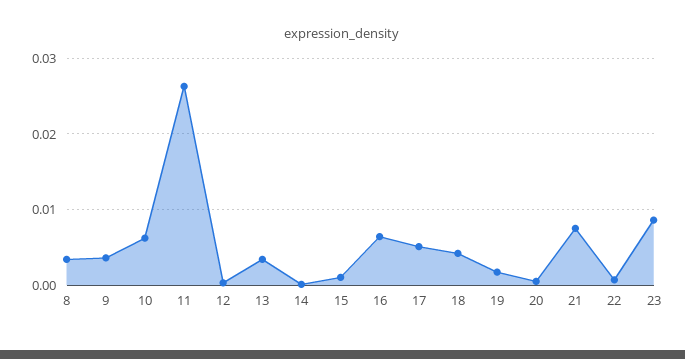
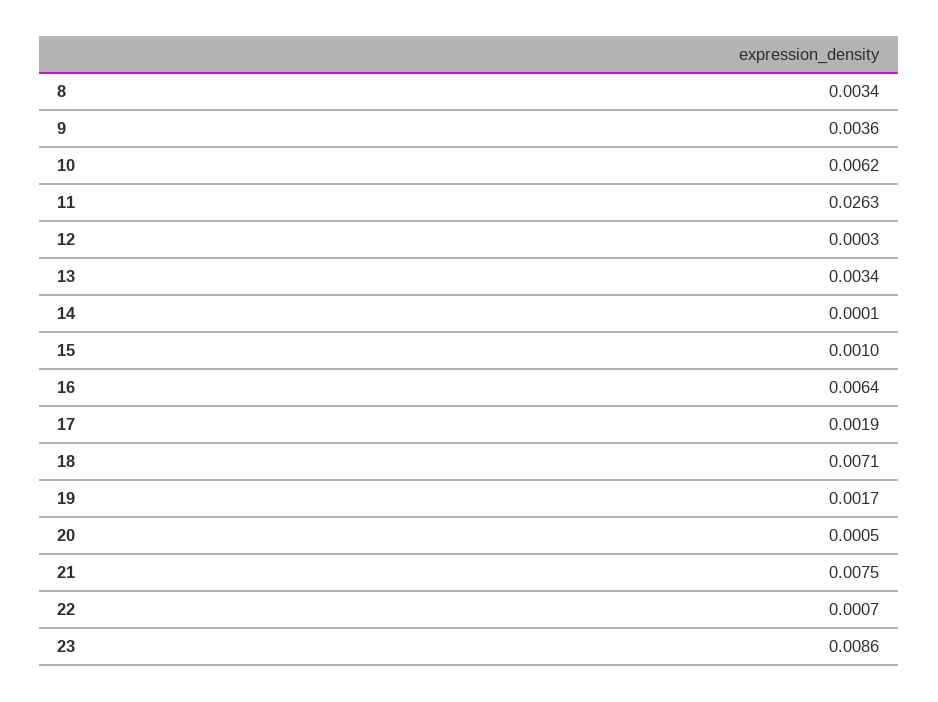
17: 0.005 -> 0.0019
18: 0.004 -> 0.0071

